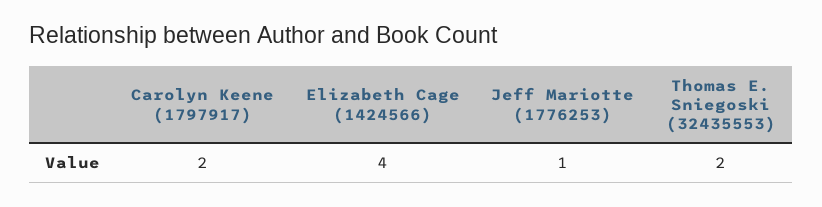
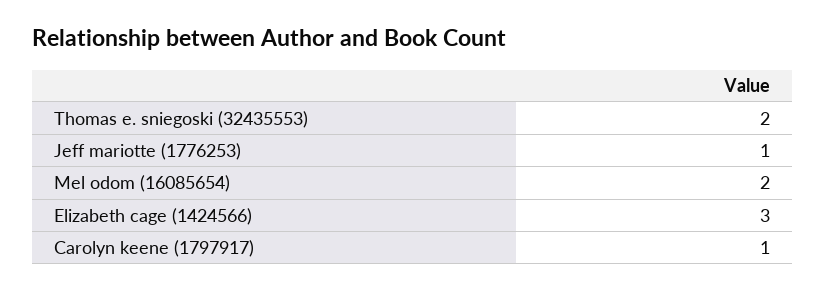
Carolyn Keene (1797917): 2 -> 1
Elizabeth Cage (1424566): 4 -> 3
Mel odom (16085654): none -> 2

